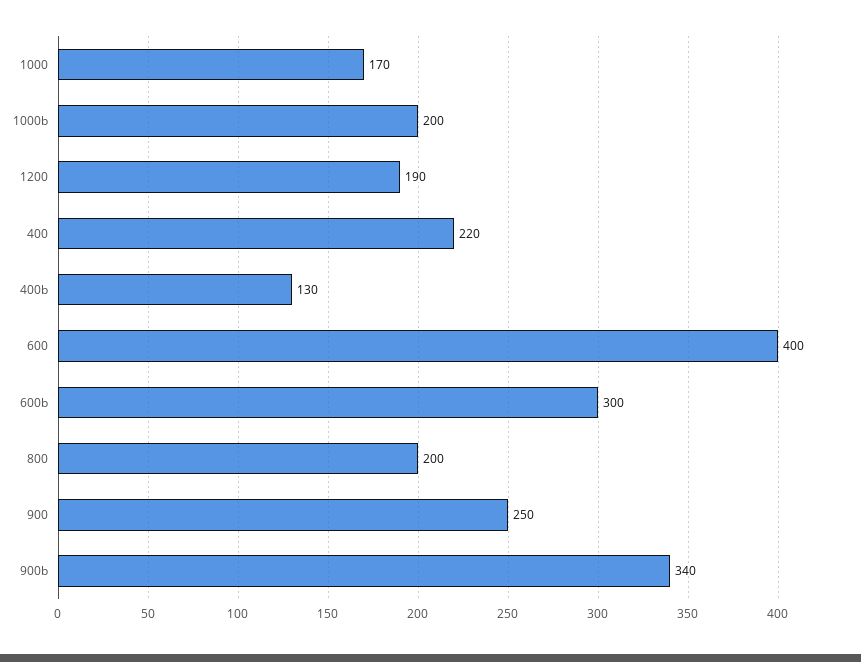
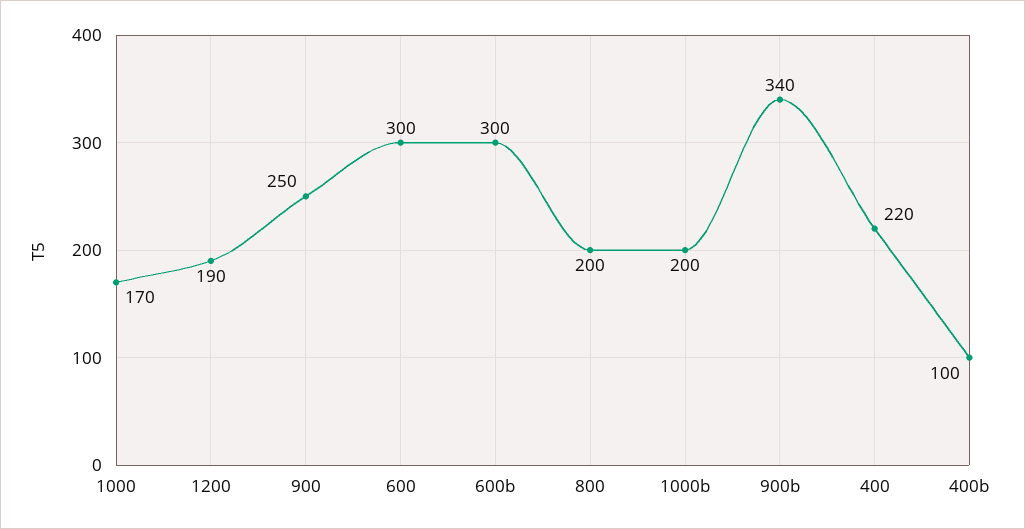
400b: 130 -> 100
600: 400 -> 300

